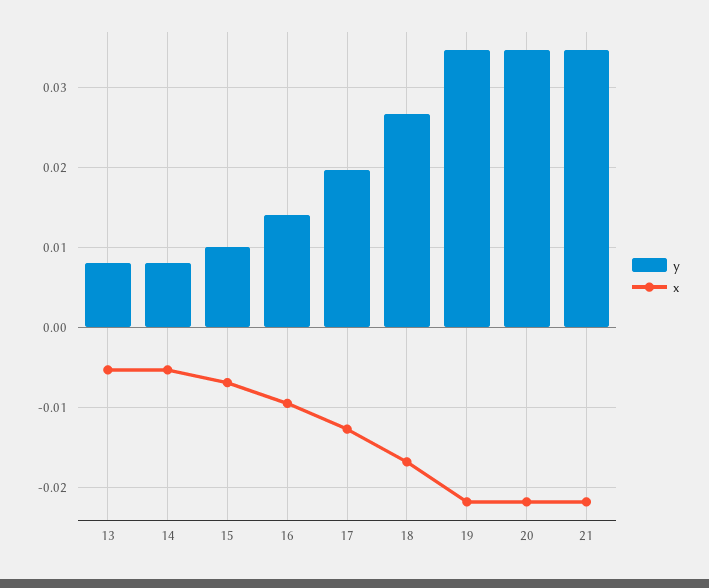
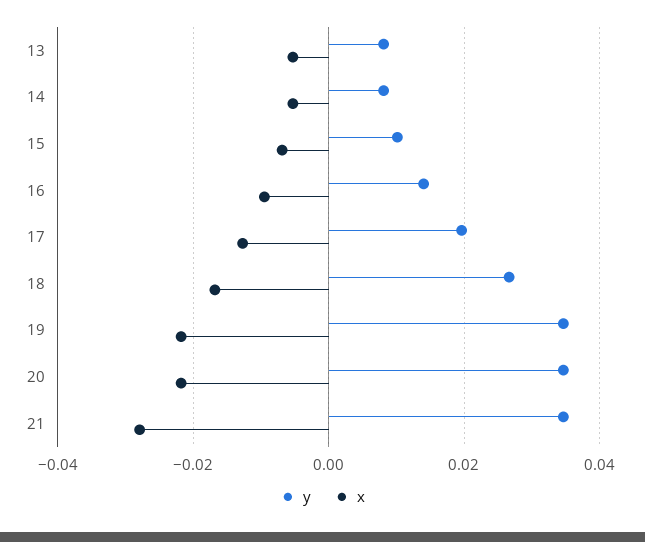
x, 21: -0.022 -> -0.028

